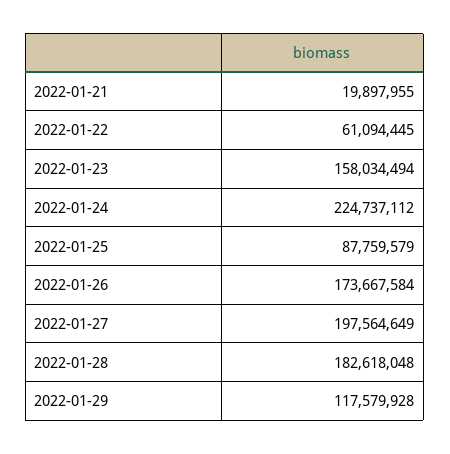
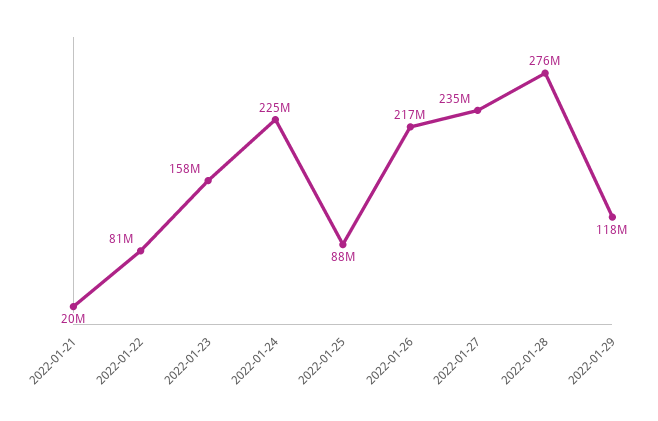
2022-01-22: 61094445 -> 81000000
2022-01-26: 173667584 -> 217000000
2022-01-27: 197564649 -> 235000000
2022-01-28: 182618048 -> 276000000

